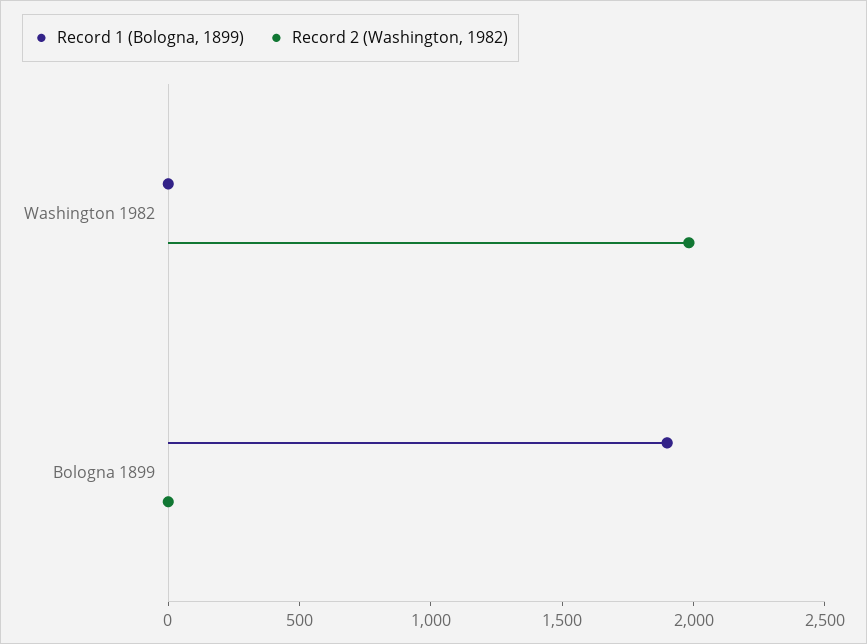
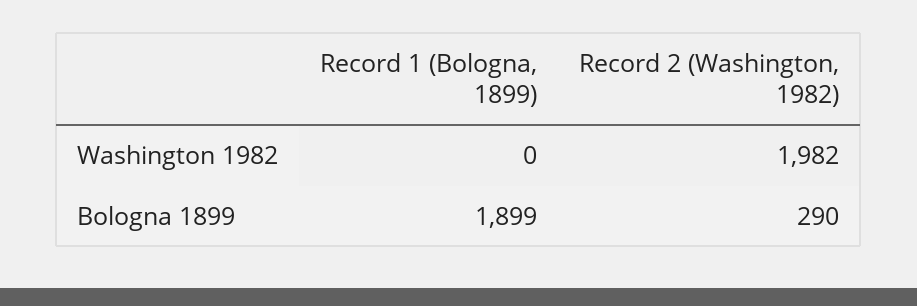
Record 2 (Washington, 1982), Bologna 1899: 0 -> 290

